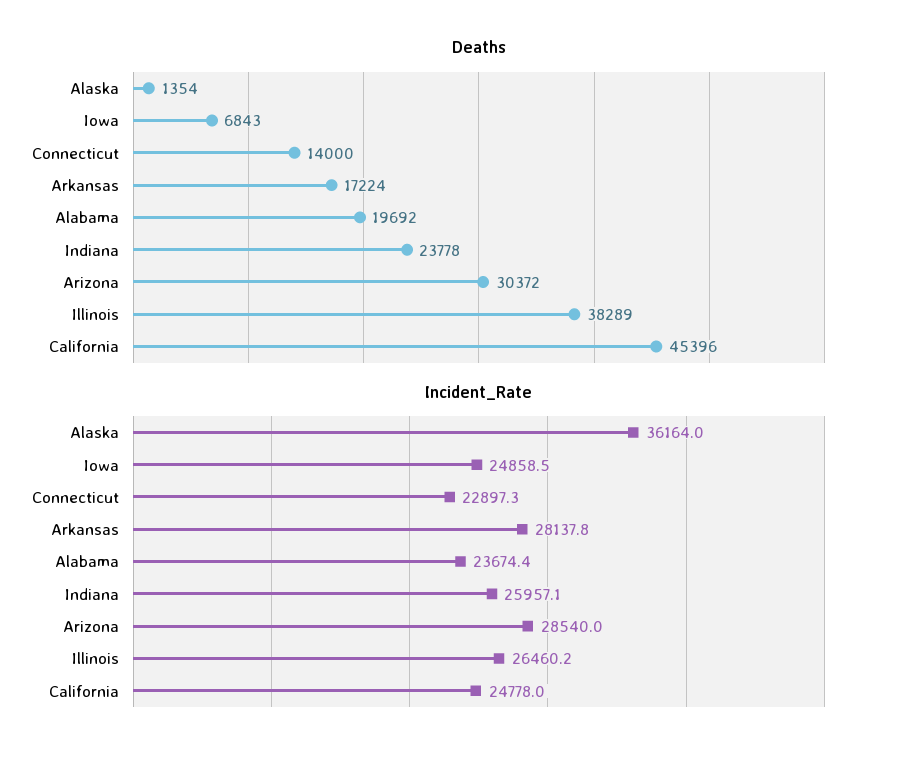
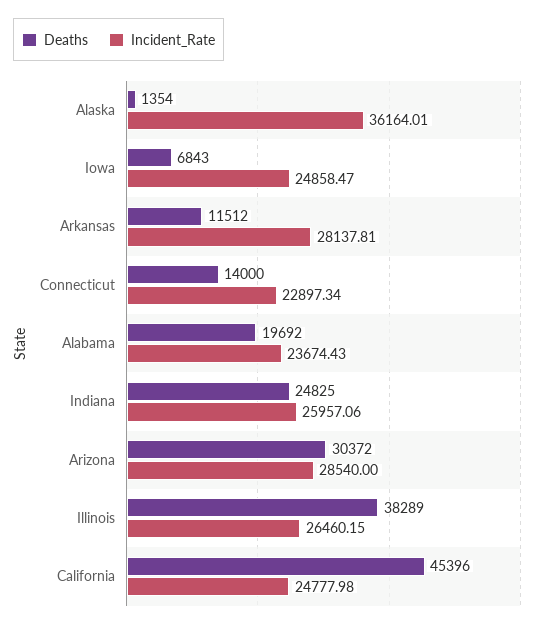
Deaths, Arkansas: 17224 -> 11512
Deaths, Indiana: 23778 -> 24825

